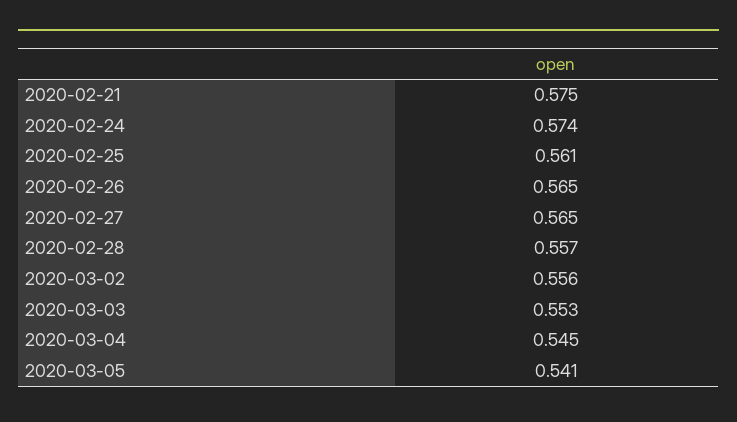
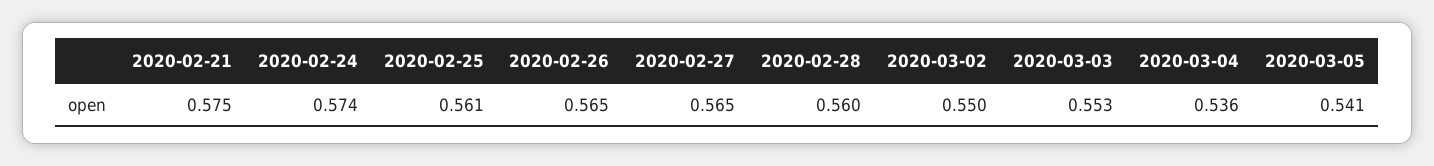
2020-02-28: 0.557 -> 0.56
2020-03-02: 0.556 -> 0.55
2020-03-04: 0.545 -> 0.536

